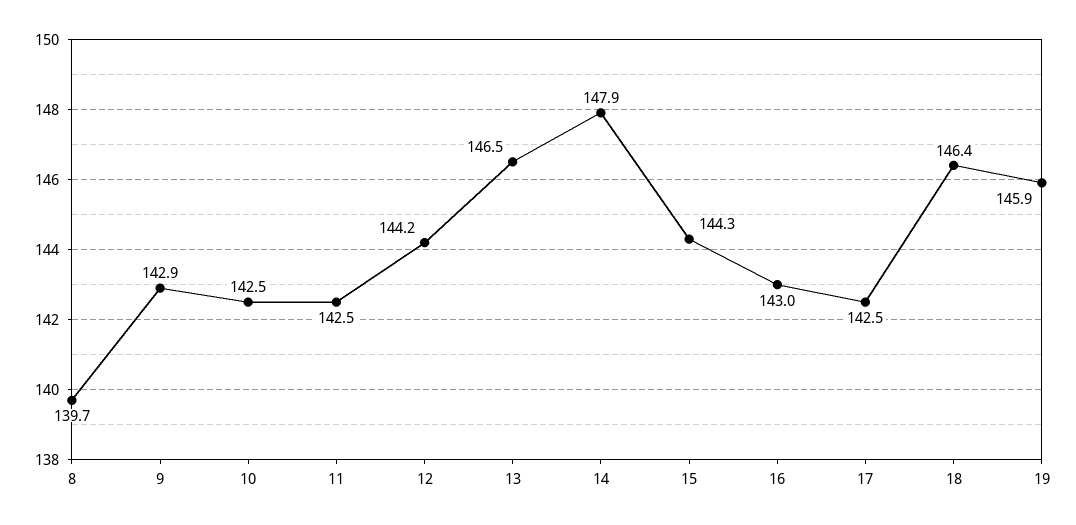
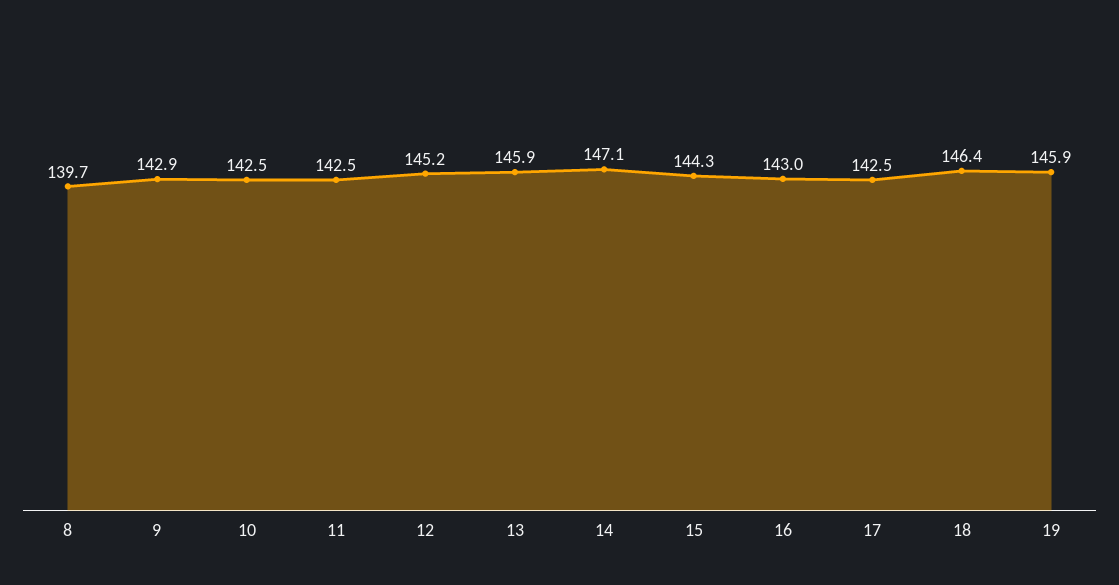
12: 144.2 -> 145.2
13: 146.5 -> 145.9
14: 147.9 -> 147.1

